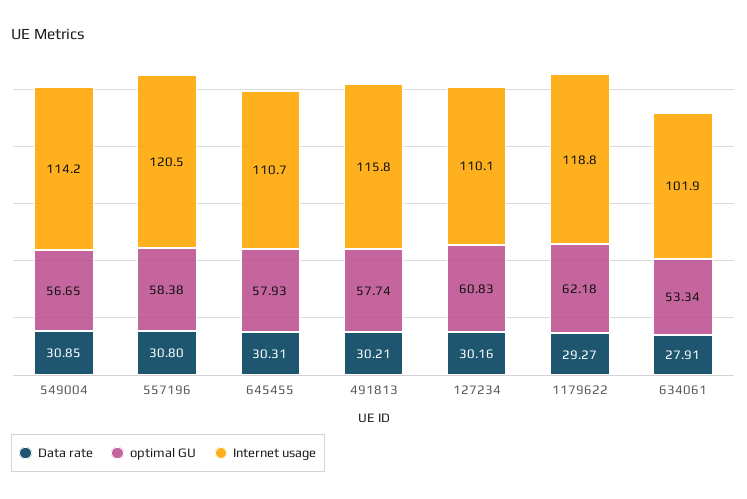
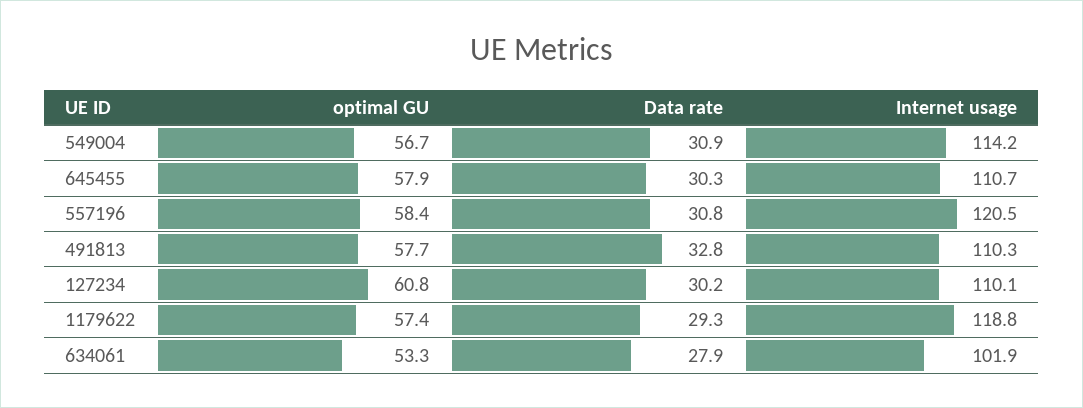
Data rate, 491813: 30.21 -> 32.8
Internet usage, 491813: 115.8 -> 110.3
optimal GU, 1179622: 62.18 -> 57.4

